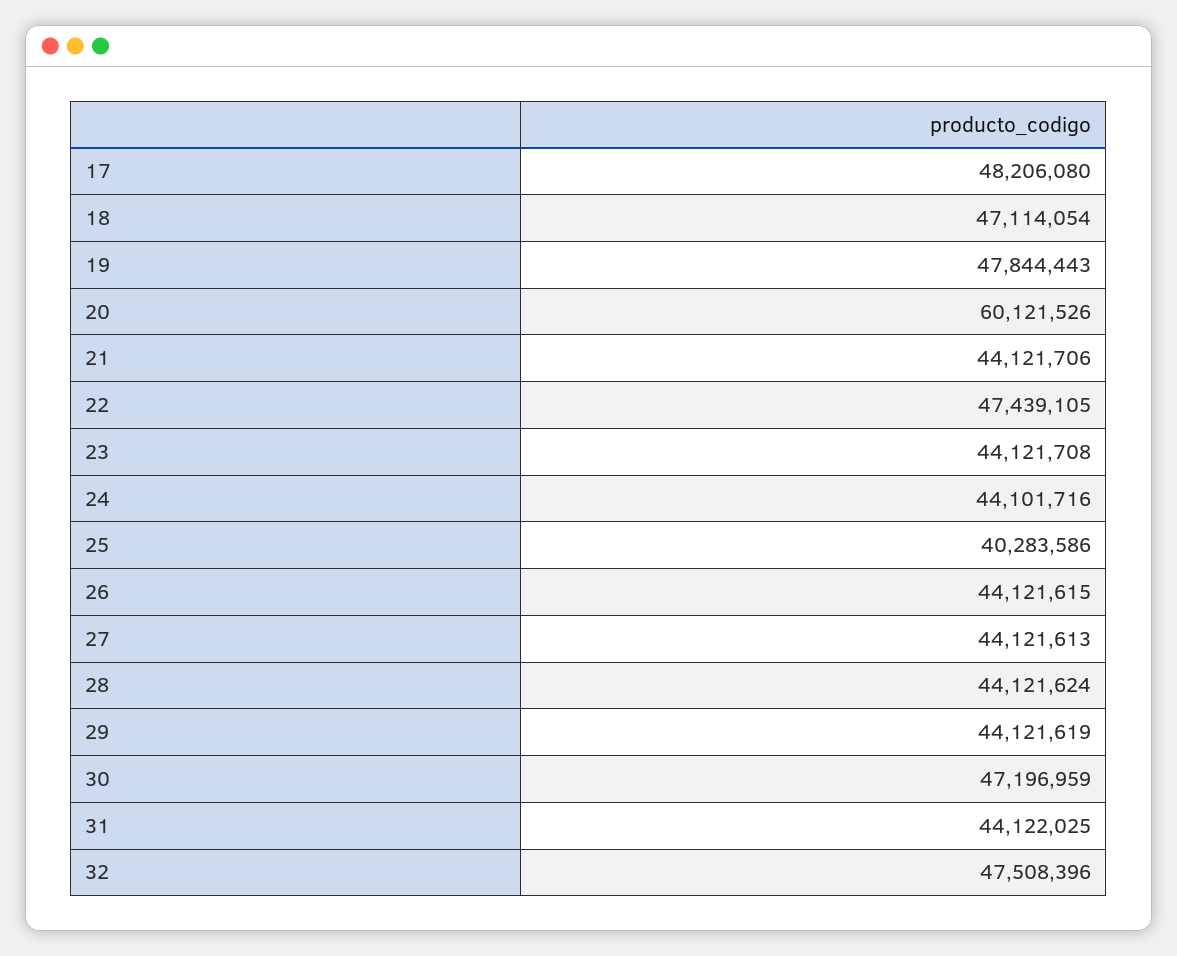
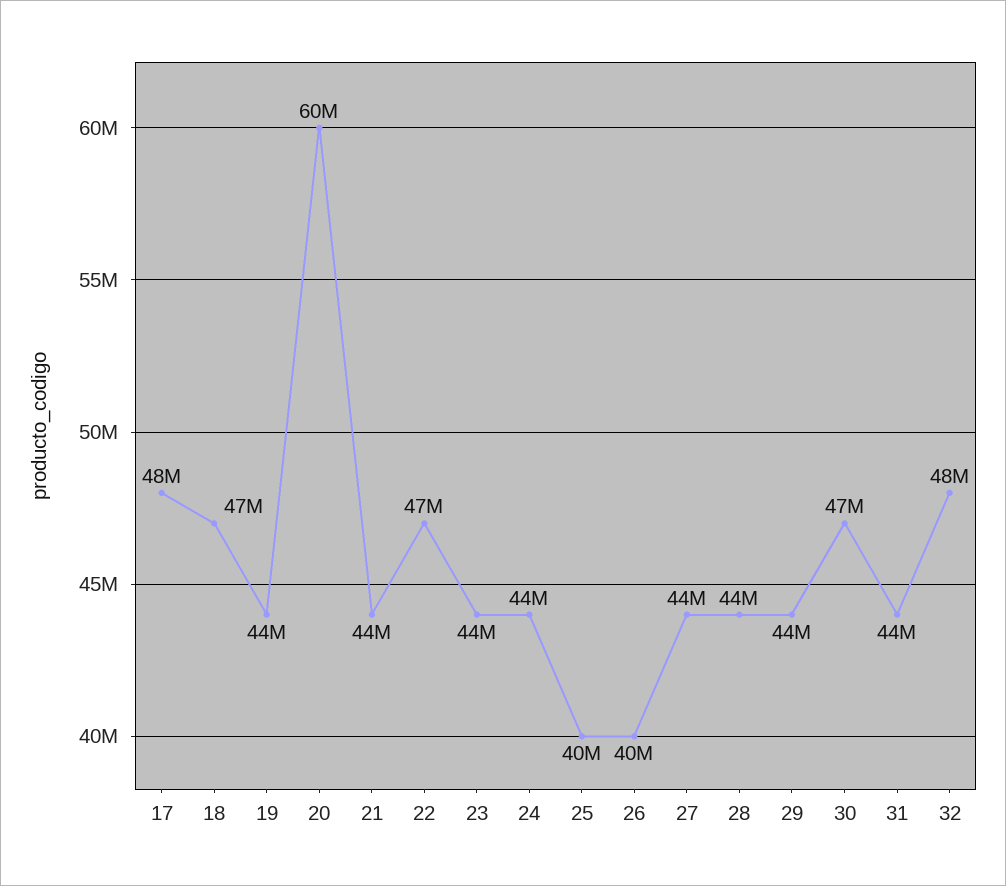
19: 47844443 -> 44000000
26: 44121615 -> 40000000

